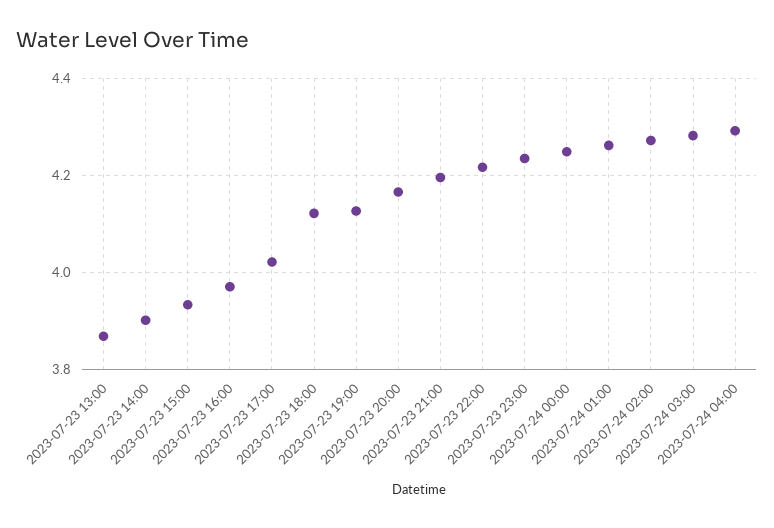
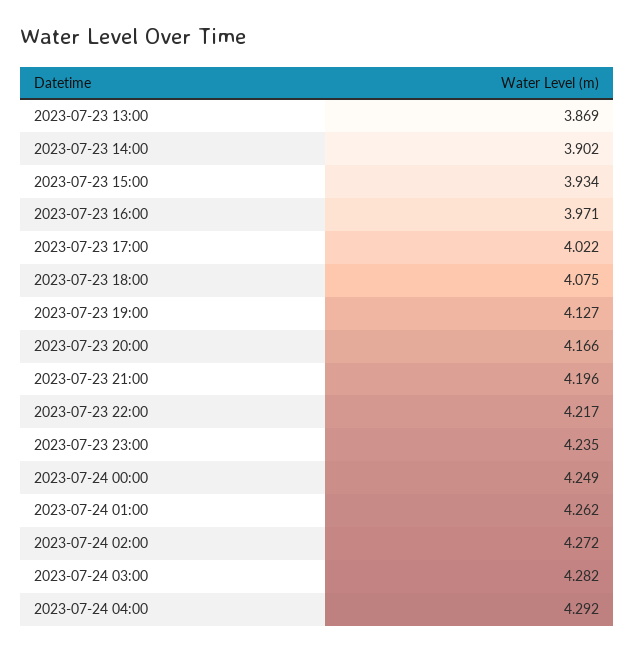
2023-07-23 18:00: 4.12 -> 4.075

